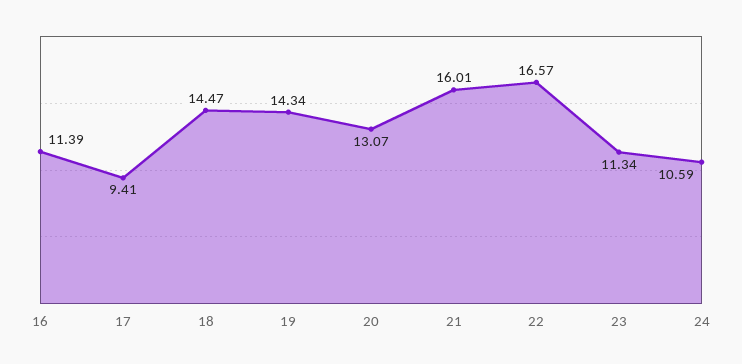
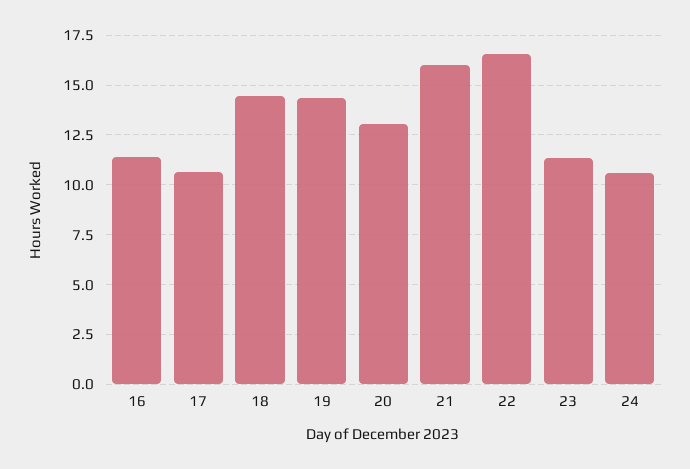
17: 9.41 -> 10.5

